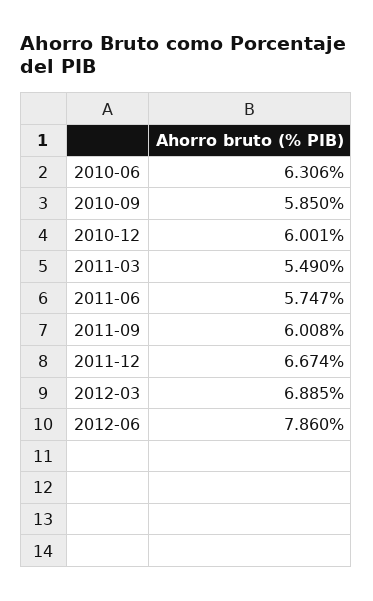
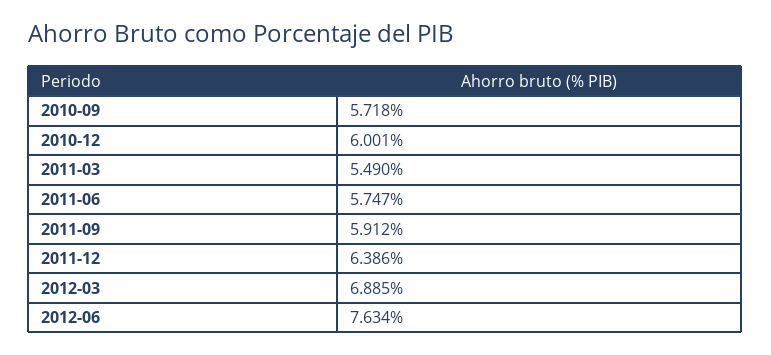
2010-06: 6.306 -> none
2010-09: 5.85 -> 5.718
2011-09: 6.008 -> 5.912
2011-12: 6.674 -> 6.386
2012-06: 7.86 -> 7.634

